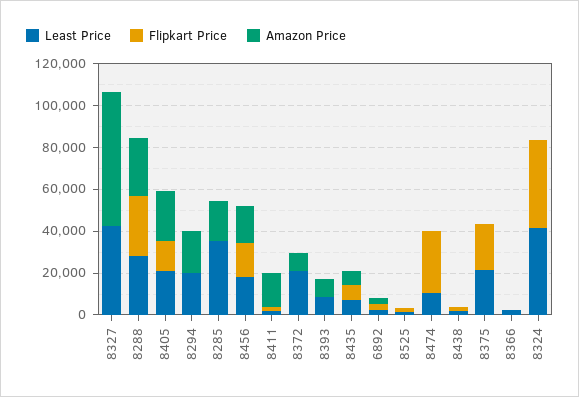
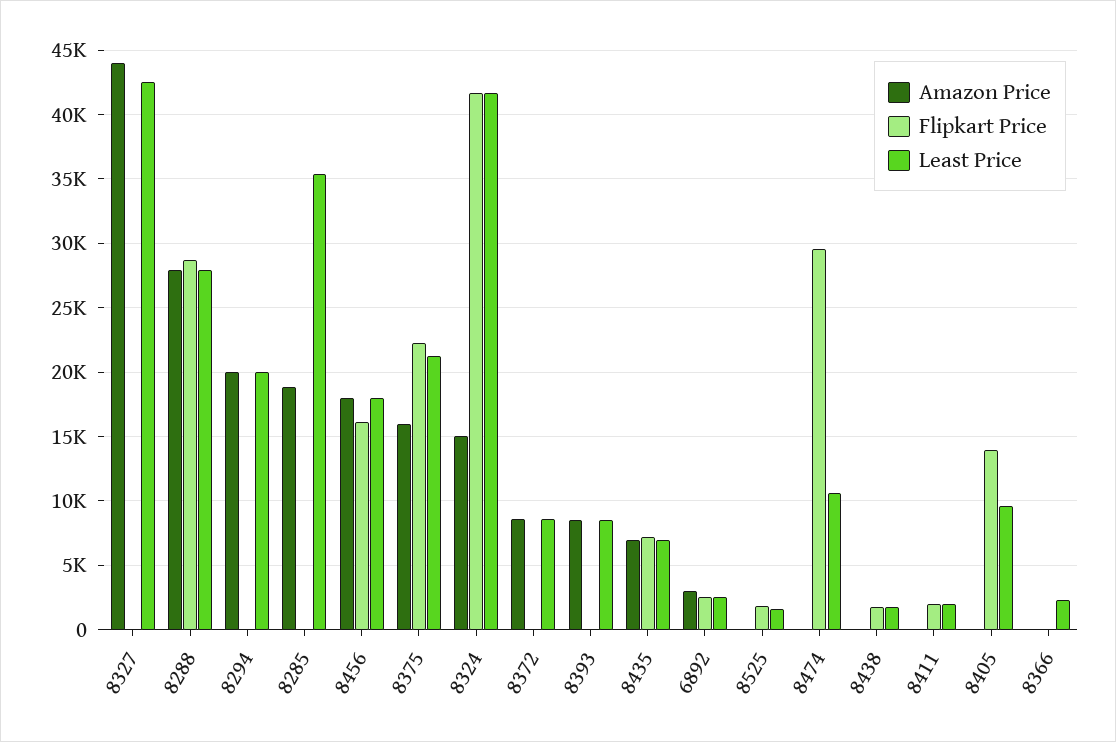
Amazon Price, 8327: 65000 -> 44000
Least Price, 8405: 20000 -> 9500
Amazon Price, 8405: 25000 -> 0
Amazon Price, 8411: 15000 -> 0
Least Price, 8372: 20000 -> 8500
Amazon Price, 8375: 0 -> 16000
Amazon Price, 8324: 0 -> 15000

